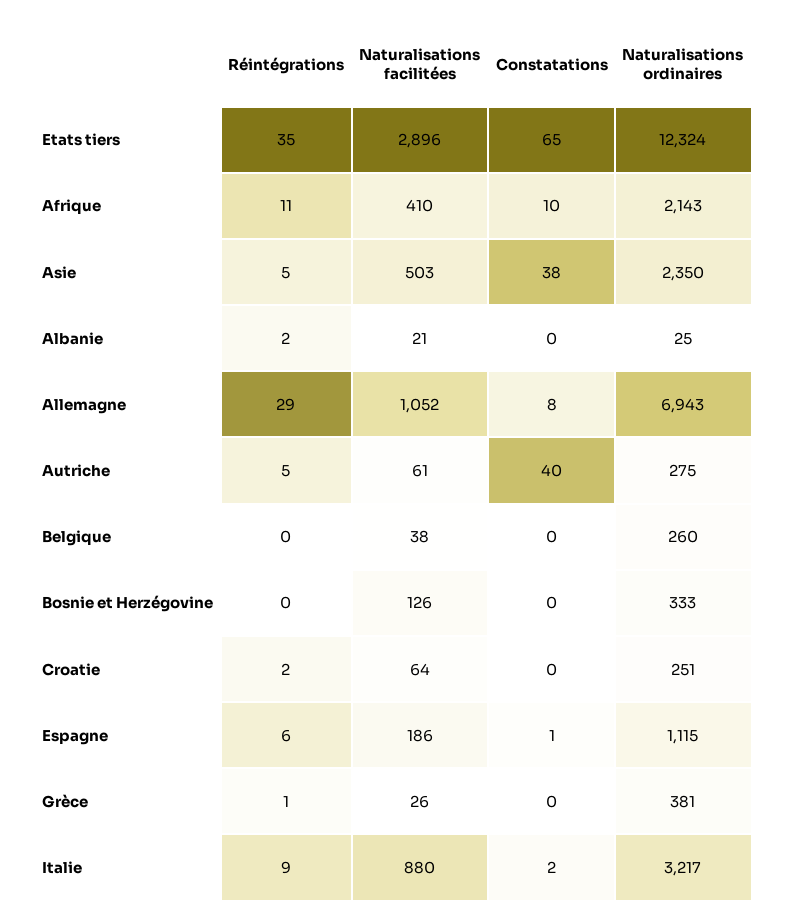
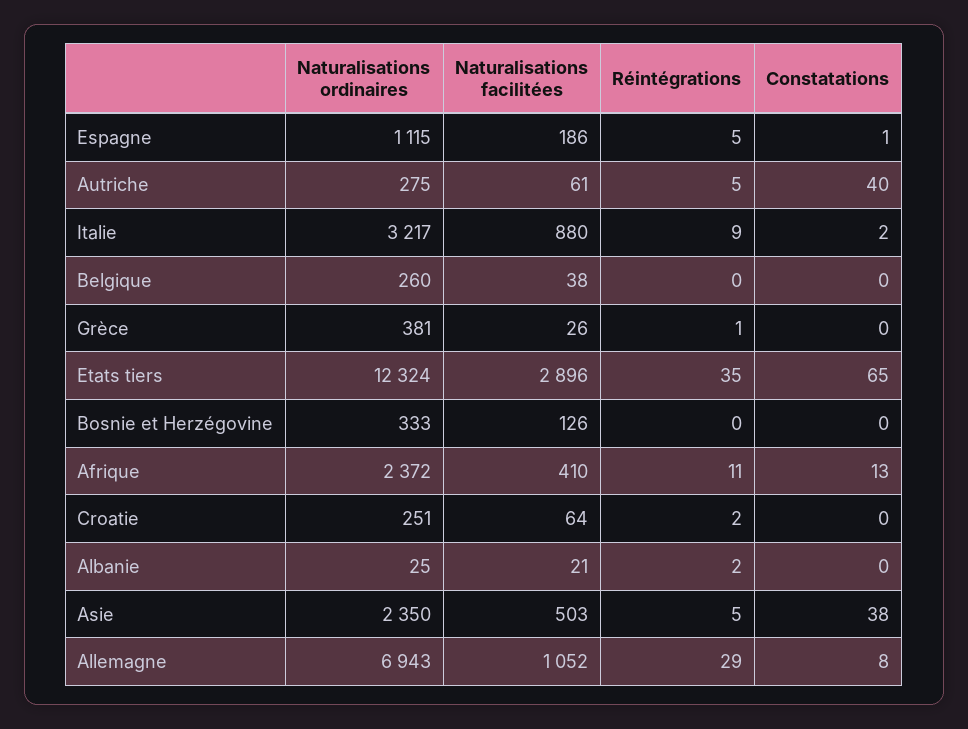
Constatations, Afrique: 10 -> 13
Naturalisations ordinaires, Afrique: 2143 -> 2372
Réintégrations, Espagne: 6 -> 5

